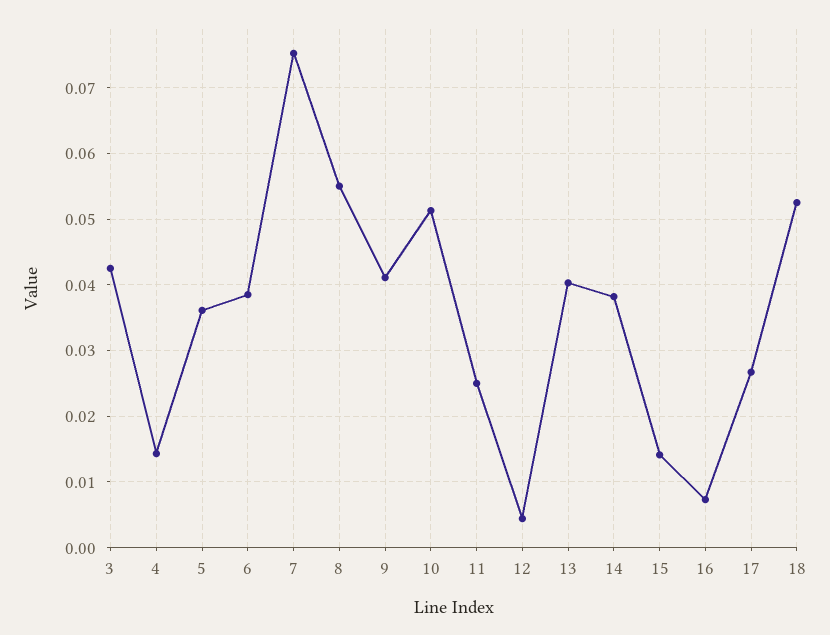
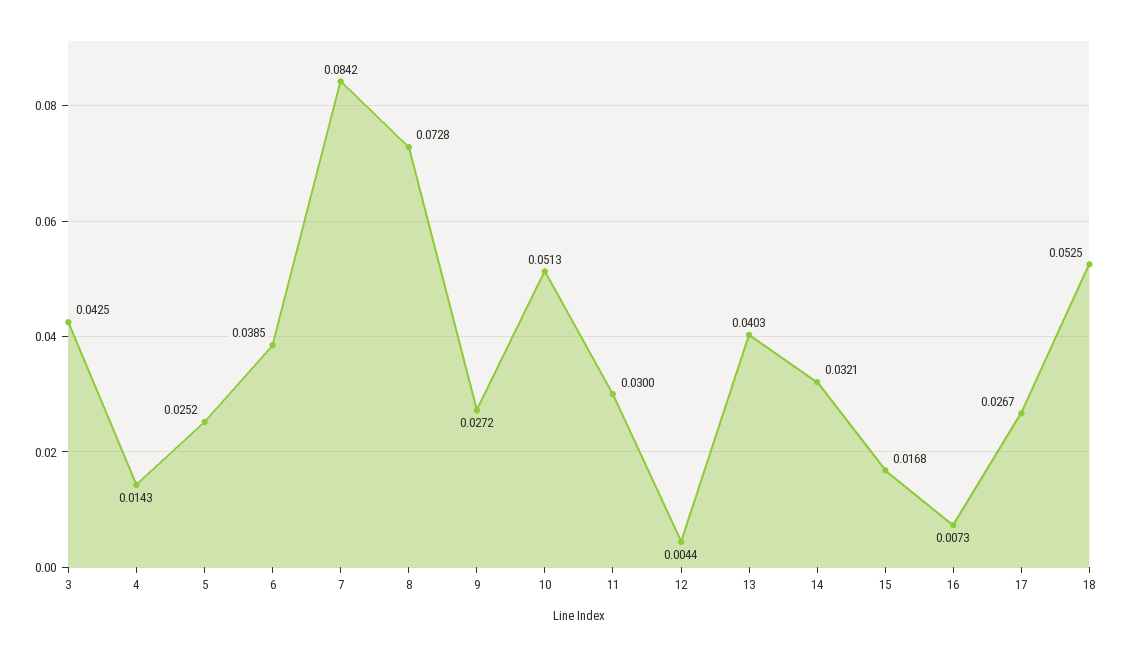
5: 0.036 -> 0.0252
7: 0.075 -> 0.0842
8: 0.055 -> 0.0728
9: 0.041 -> 0.0272
11: 0.025 -> 0.03
14: 0.038 -> 0.0321
15: 0.014 -> 0.0168

